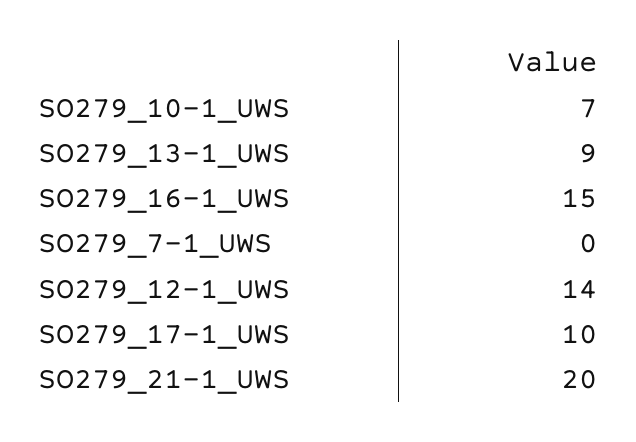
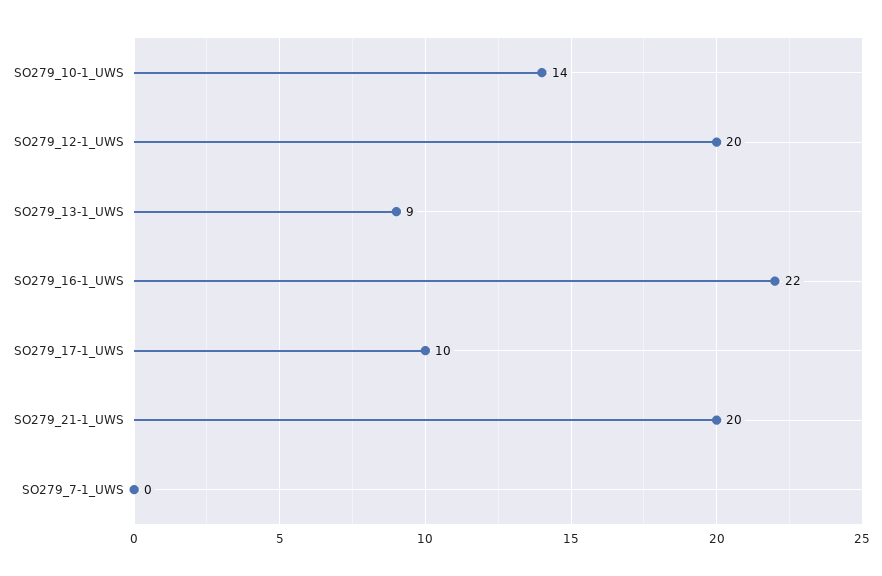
SO279_10-1_UWS: 7 -> 14
SO279_16-1_UWS: 15 -> 22
SO279_12-1_UWS: 14 -> 20

